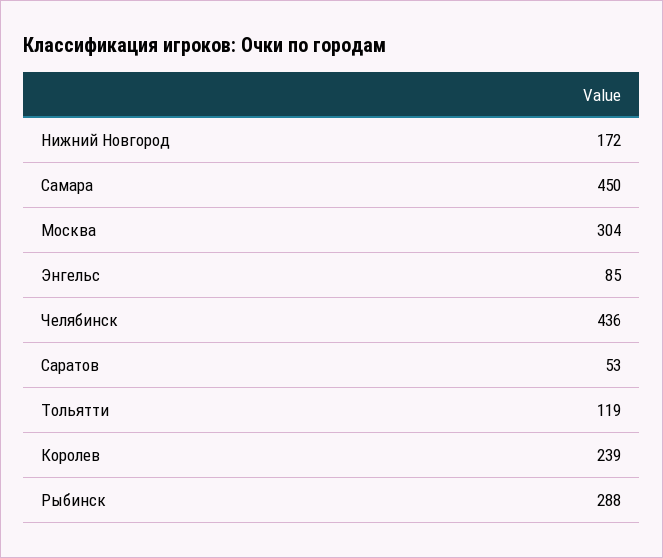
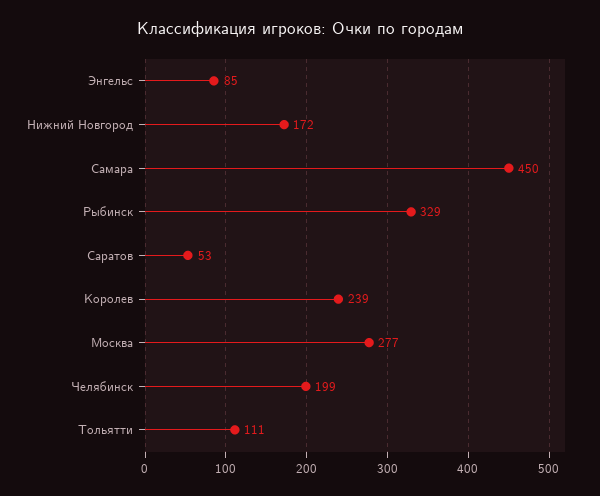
Москва: 304 -> 277
Челябинск: 436 -> 199
Тольятти: 119 -> 111
Рыбинск: 288 -> 329

